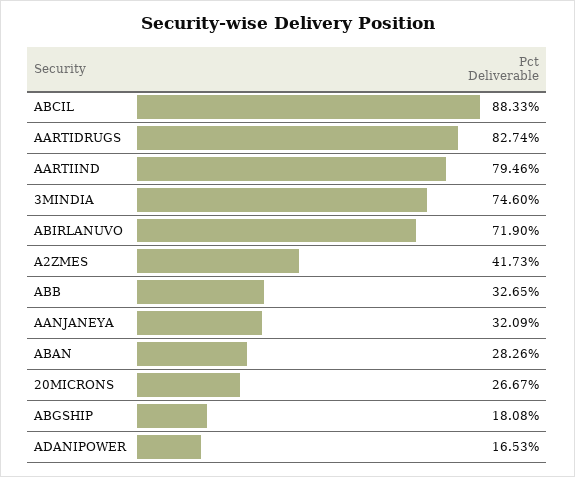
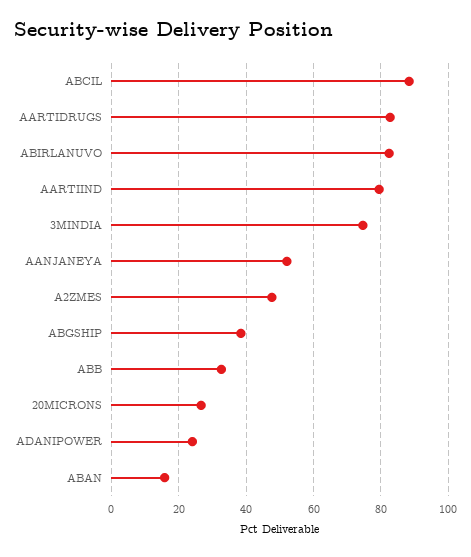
ABIRLANUVO: 71.9 -> 82
A2ZMES: 41.73 -> 48
AANJANEYA: 32.09 -> 52
ABAN: 28.26 -> 16
ABGSHIP: 18.08 -> 38
ADANIPOWER: 16.53 -> 24

